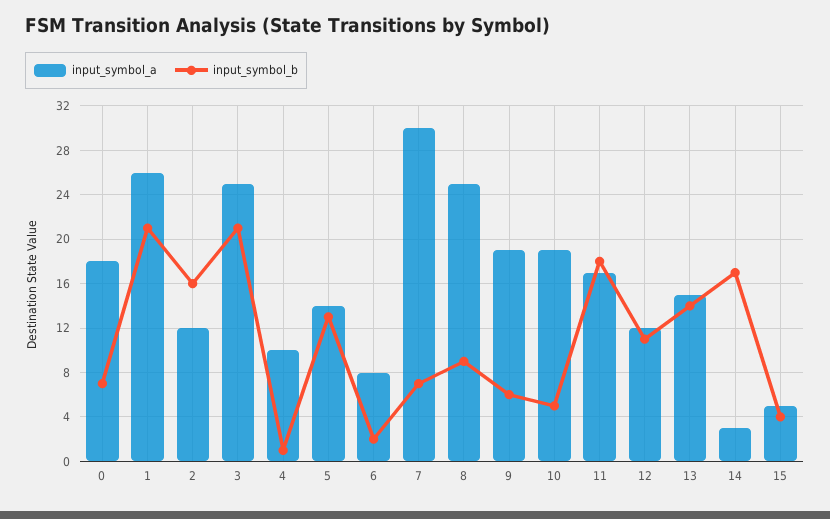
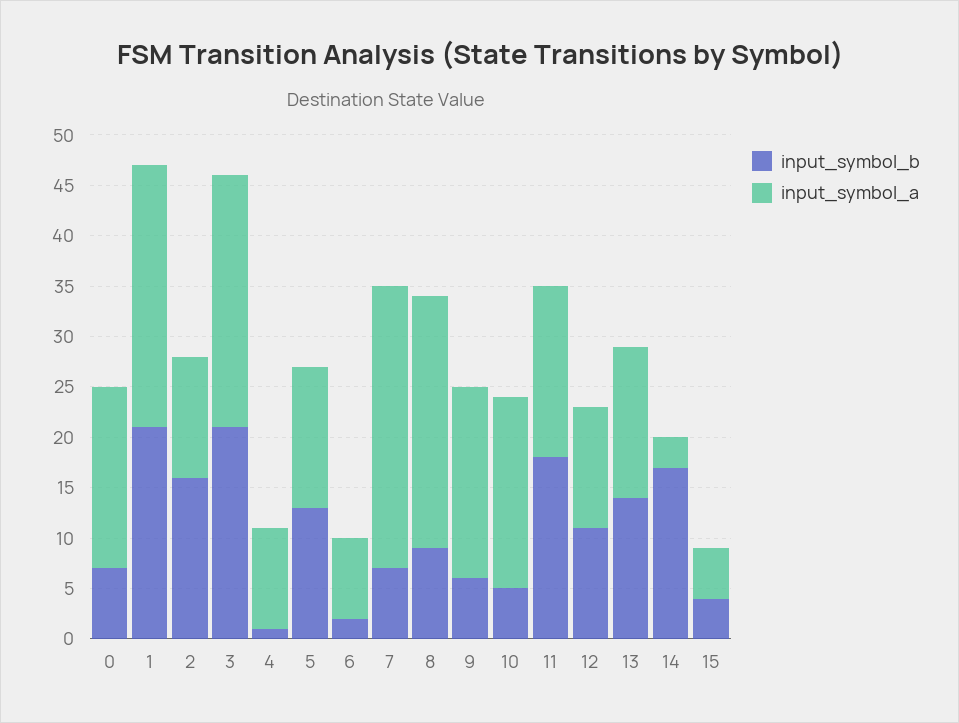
input_symbol_a, 7: 30 -> 28

